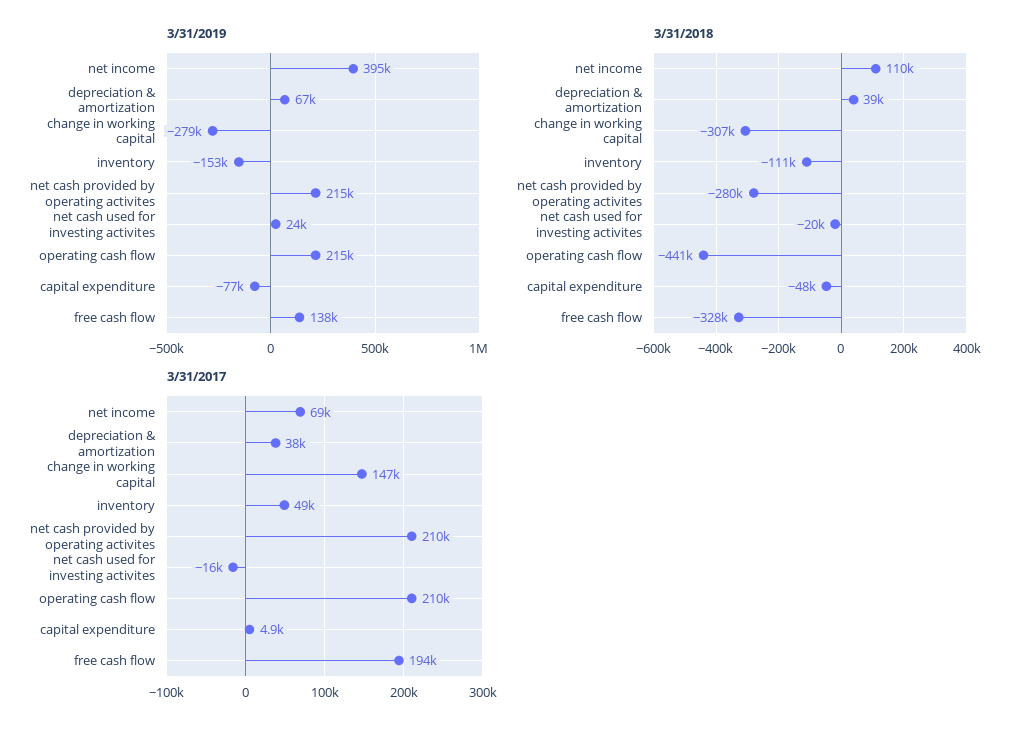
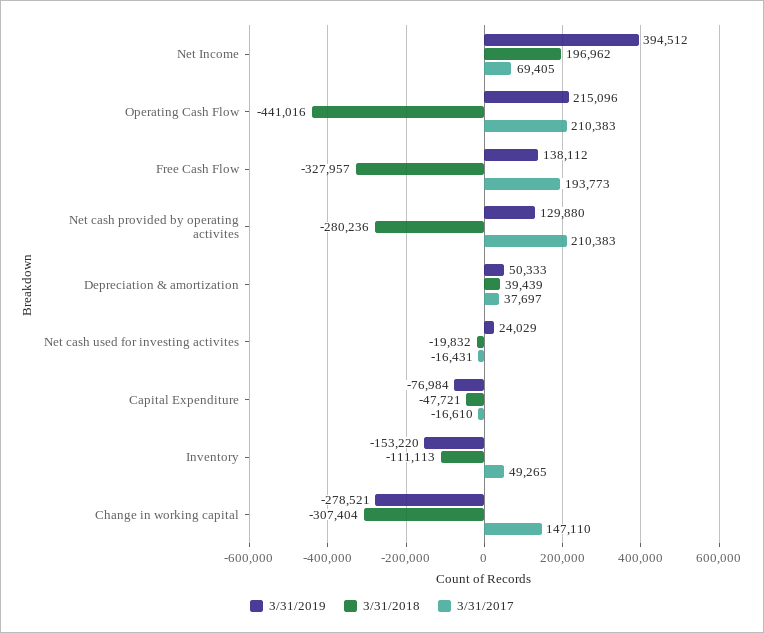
3/31/2019, depreciation & amortization: 67000 -> 50333
3/31/2019, net cash provided by operating activites: 215000 -> 129880
3/31/2018, net income: 110000 -> 196962
3/31/2017, capital expenditure: 4900 -> -16610

